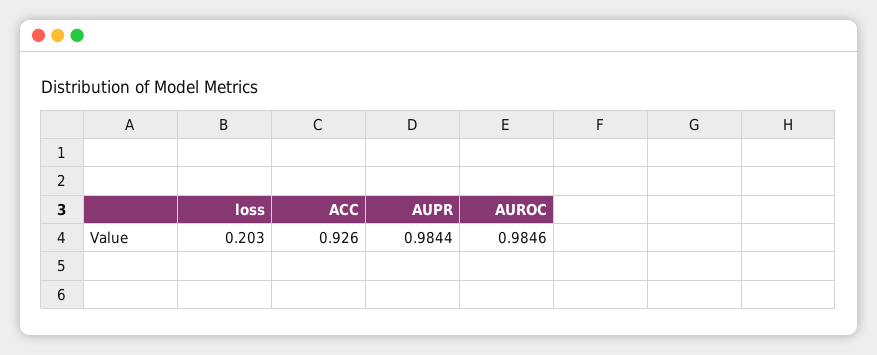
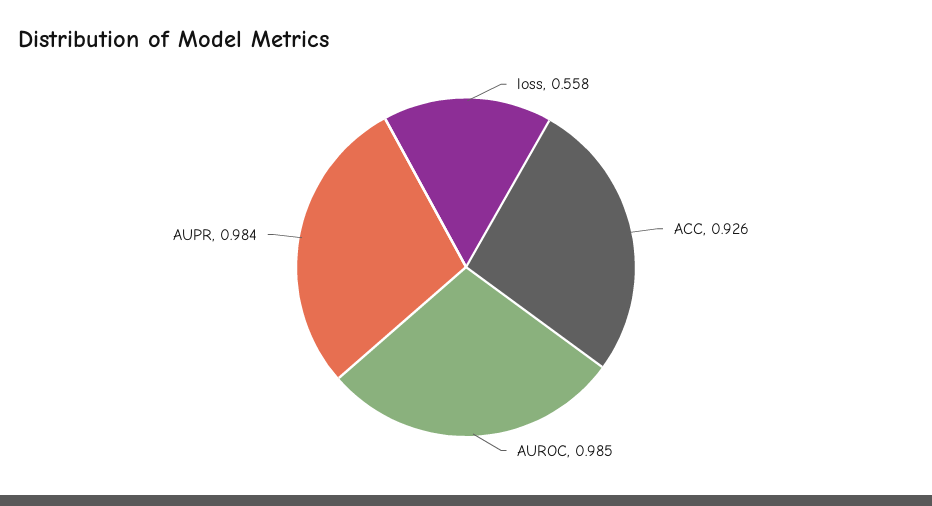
loss: 0.203 -> 0.558

